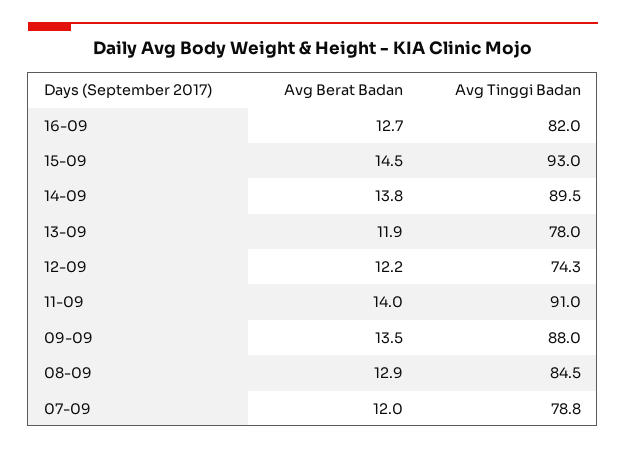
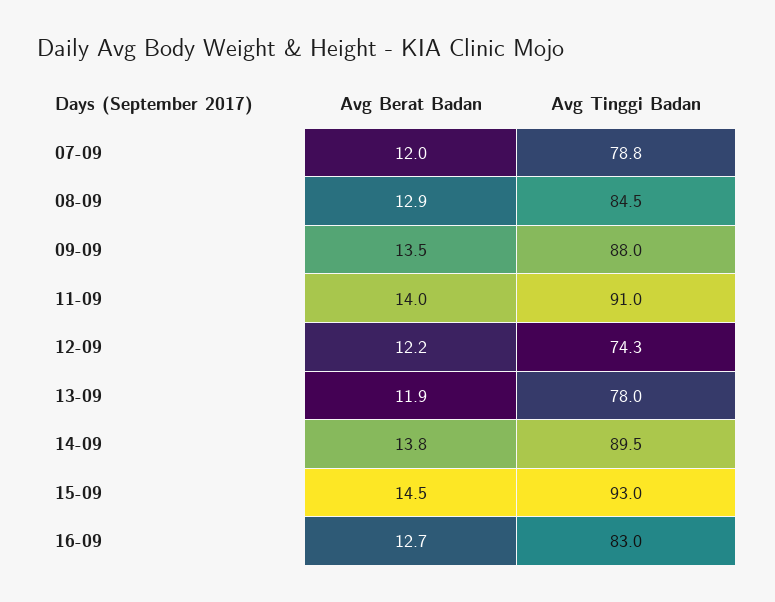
Avg Tinggi Badan, 16-09: 82 -> 83

